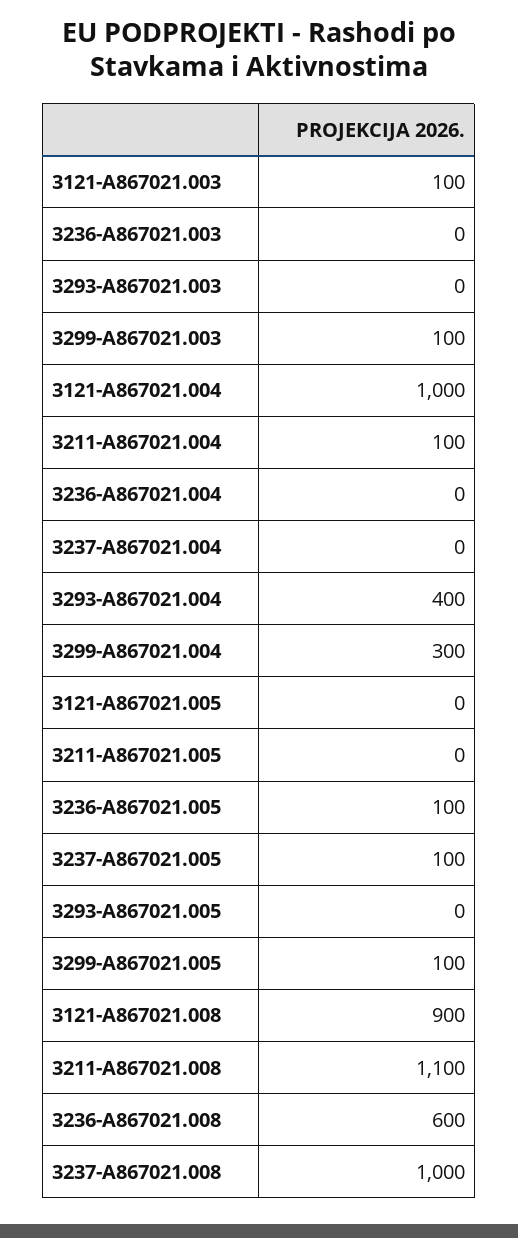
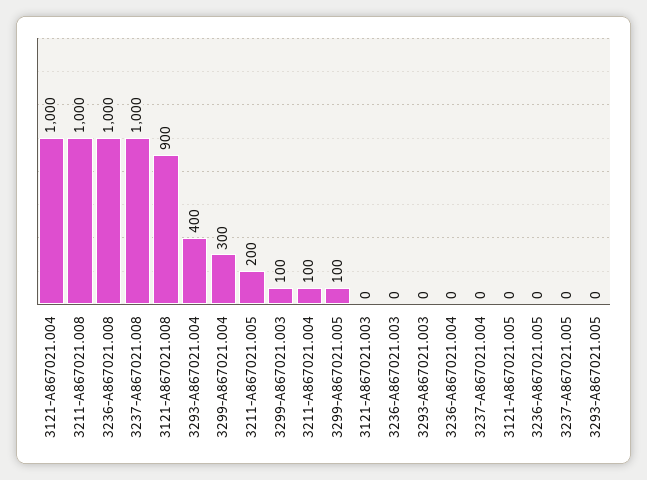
3121-A867021.003: 100 -> 0
3211-A867021.005: 0 -> 200
3236-A867021.005: 100 -> 0
3237-A867021.005: 100 -> 0
3211-A867021.008: 1100 -> 1000
3236-A867021.008: 600 -> 1000

